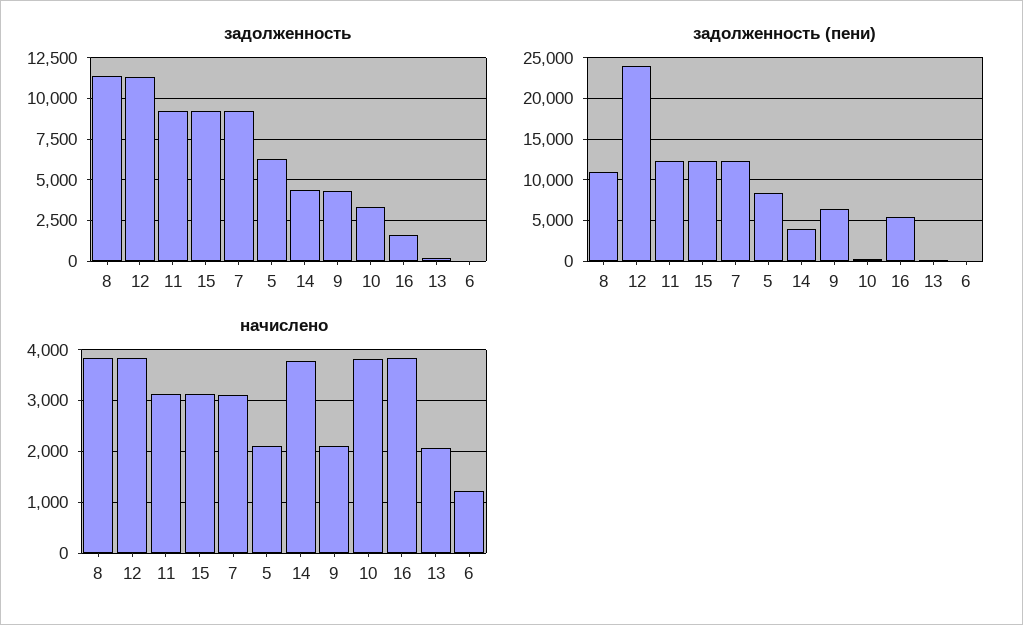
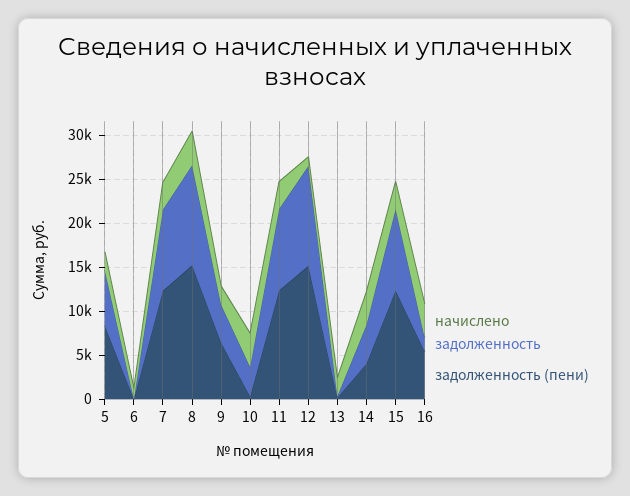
задолженность (пени), 8: 11000 -> 15000
задолженность (пени), 12: 24000 -> 15000
начислено, 12: 3800 -> 1000

